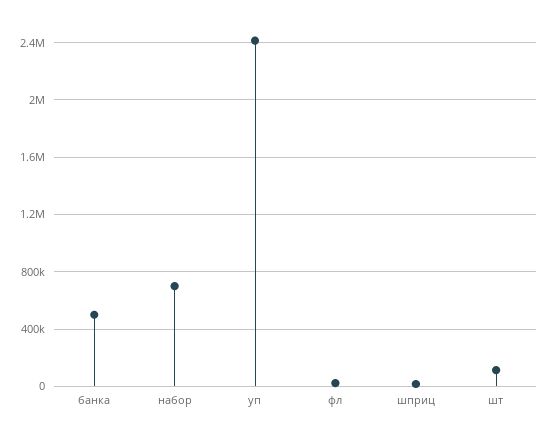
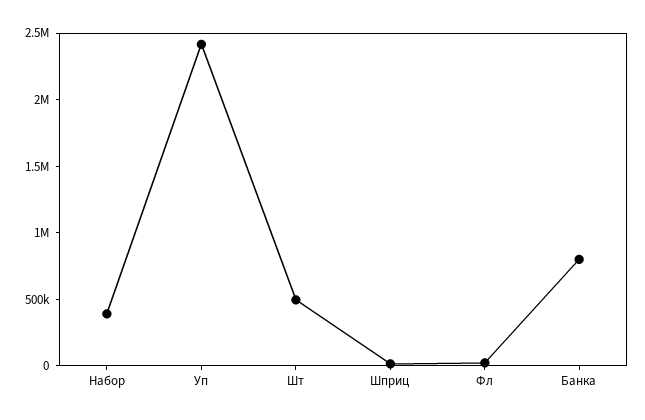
банка: 500000 -> 800000
набор: 700000 -> 400000
шт: 100000 -> 500000

